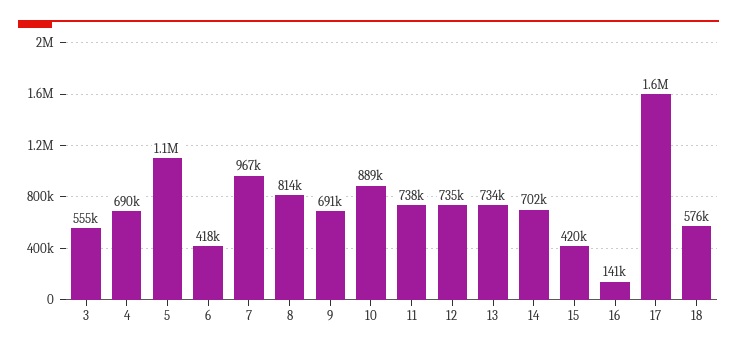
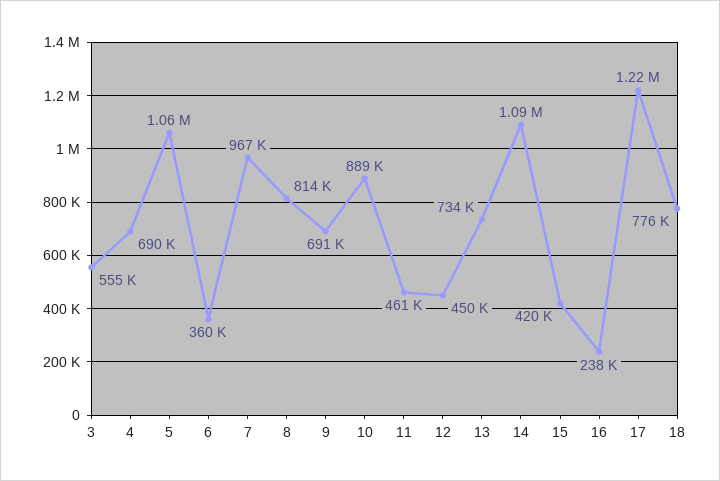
6: 418000 -> 360000
11: 738000 -> 461000
12: 735000 -> 450000
14: 702000 -> 1090000
16: 141000 -> 238000
17: 1600000 -> 1220000
18: 576000 -> 776000

